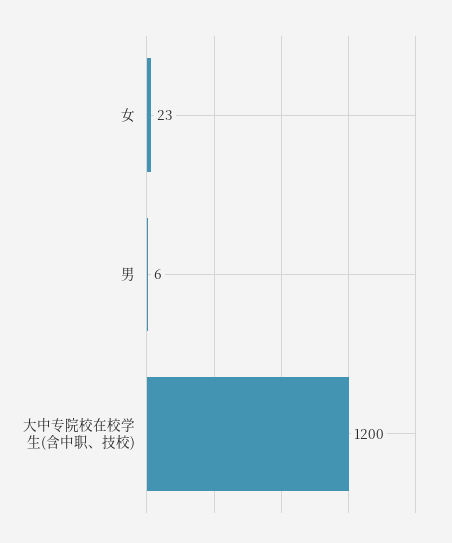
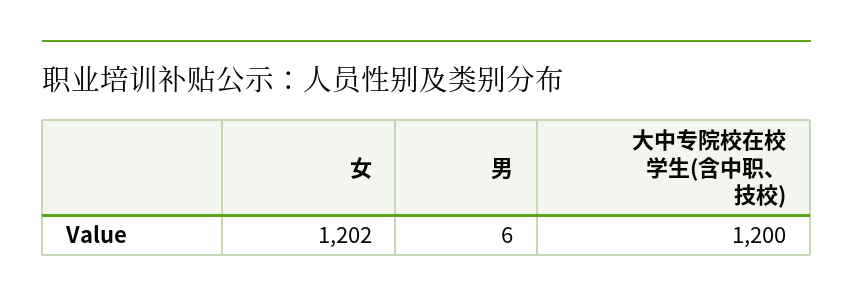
女: 23 -> 1202

